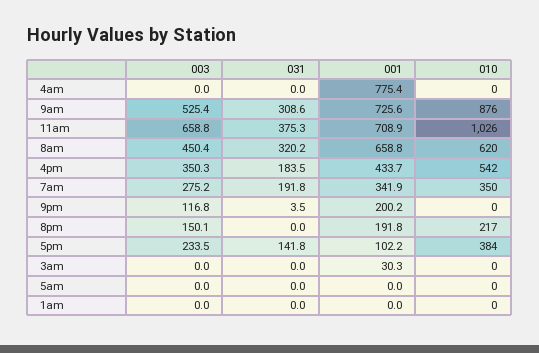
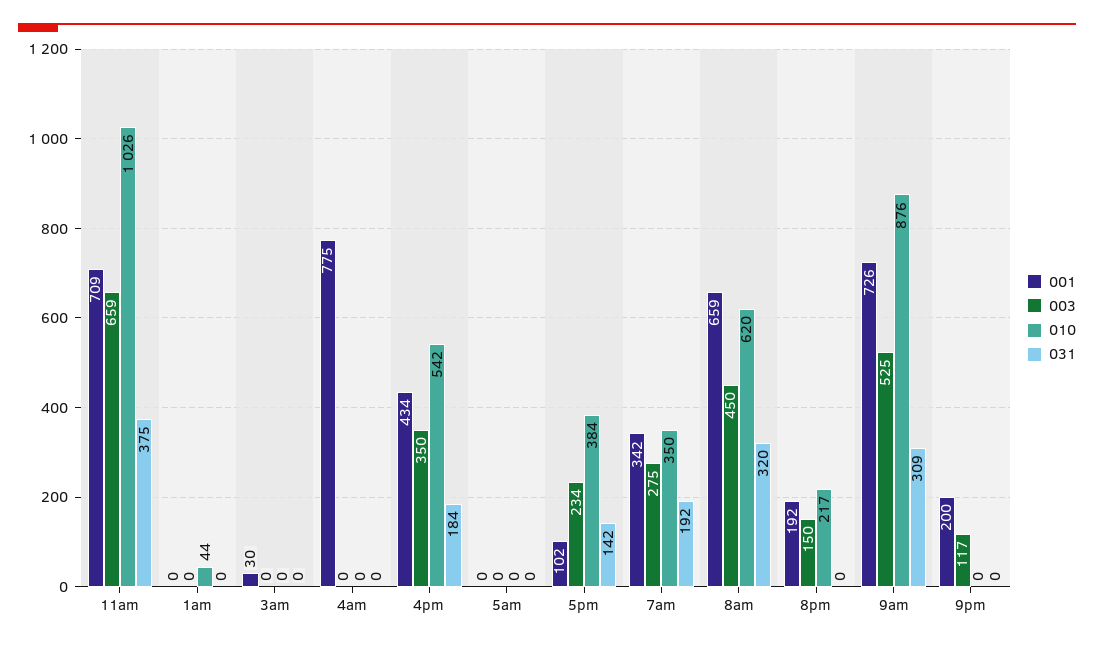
031, 9pm: 3.5 -> 0
010, 1am: 0 -> 44

